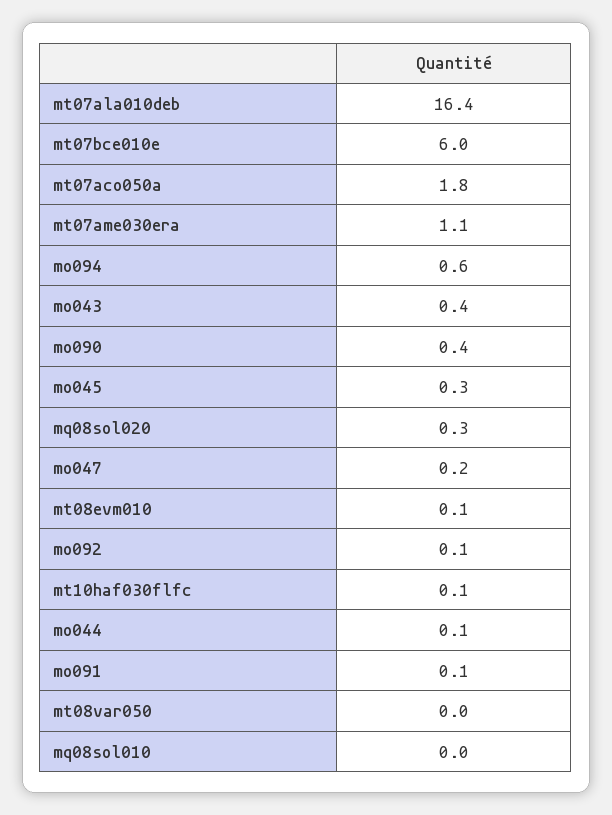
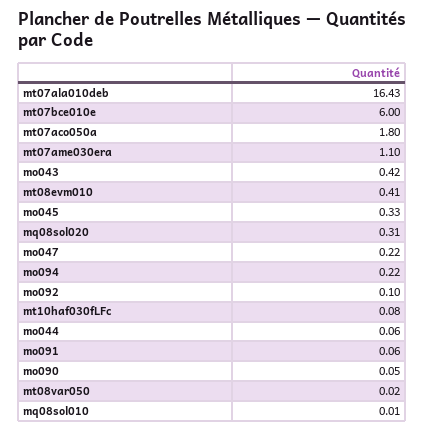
mo094: 0.6 -> 0.22
mo090: 0.4 -> 0.05
mt08evm010: 0.1 -> 0.41

